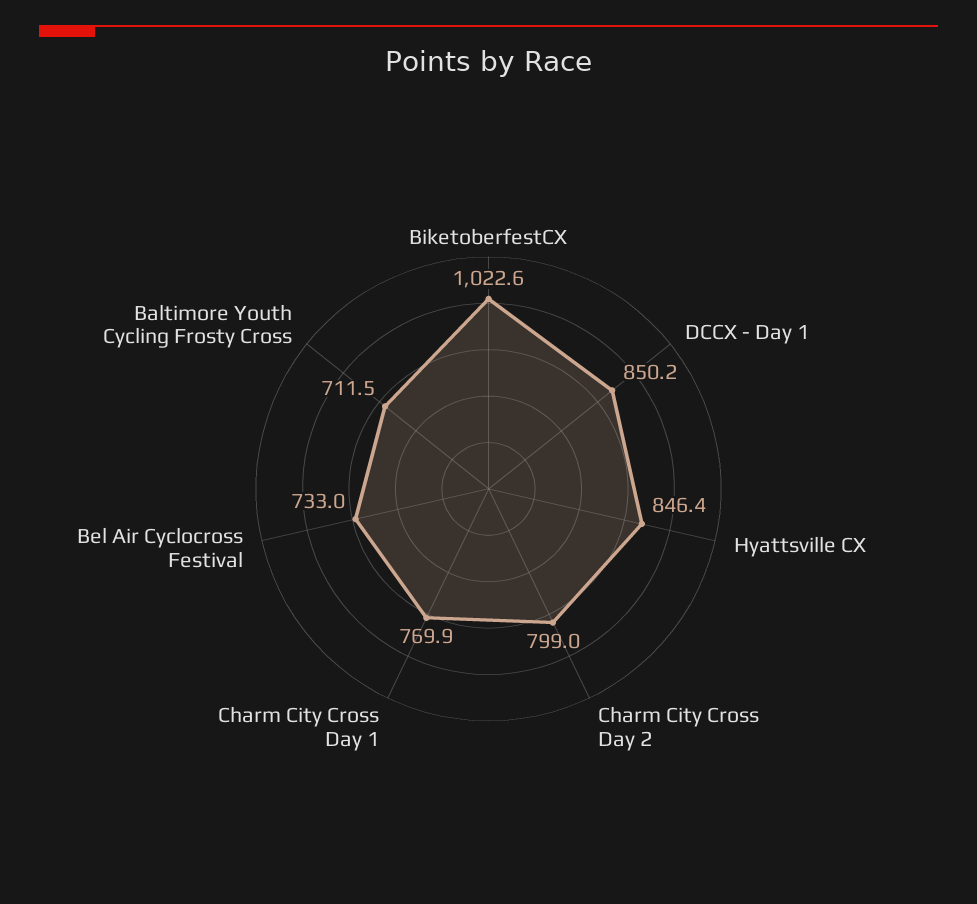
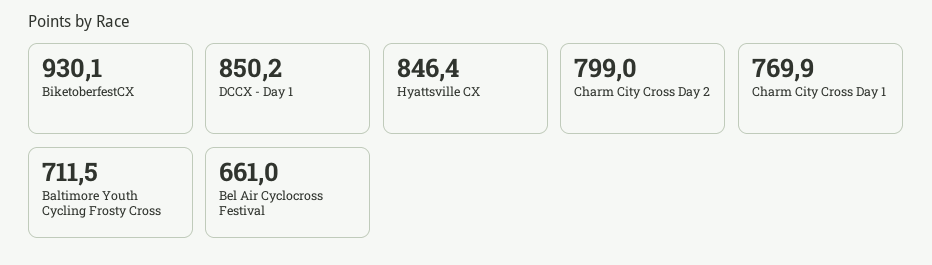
BiketoberfestCX: 1022.6 -> 930.1
Bel Air Cyclocross Festival: 733 -> 661

